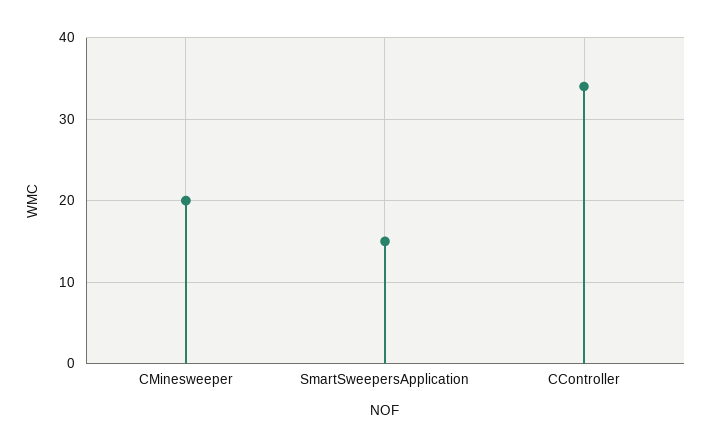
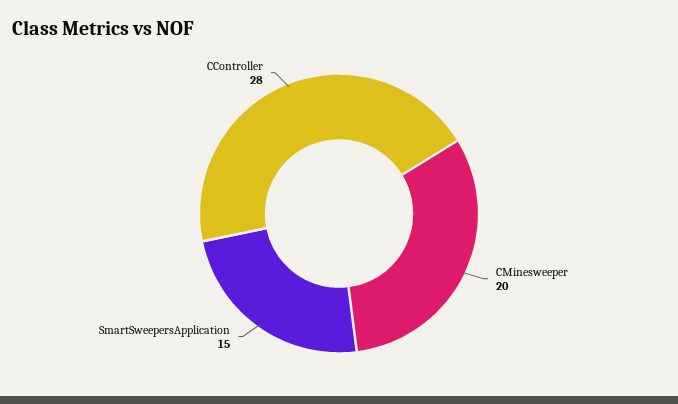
CController: 34 -> 28

